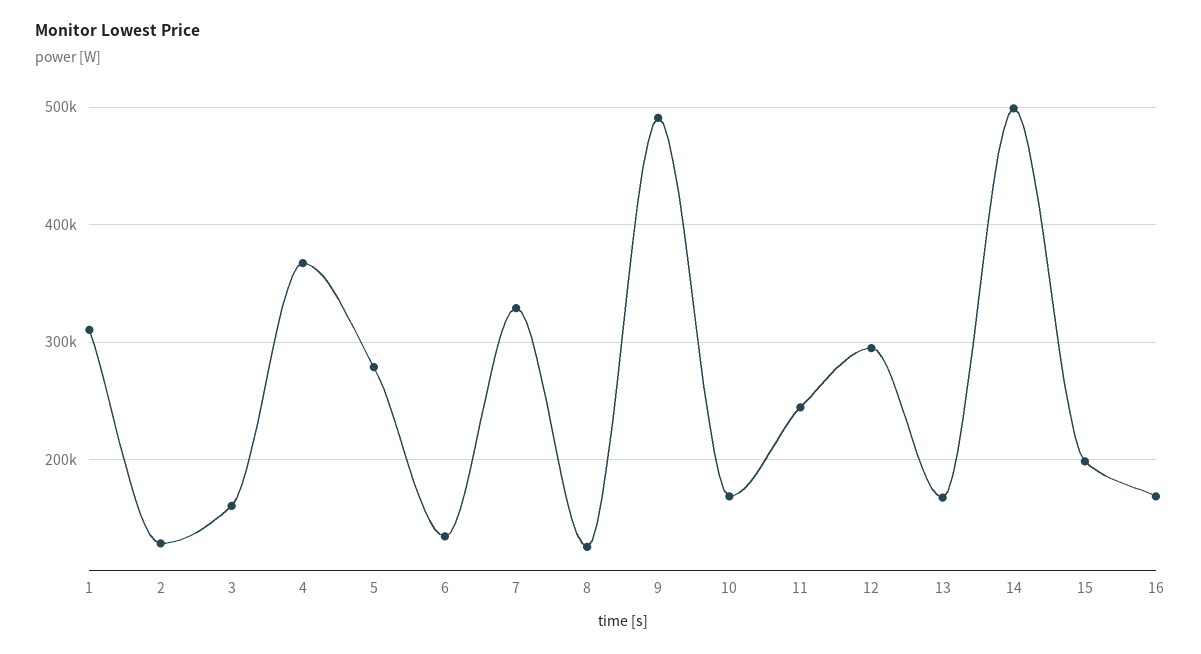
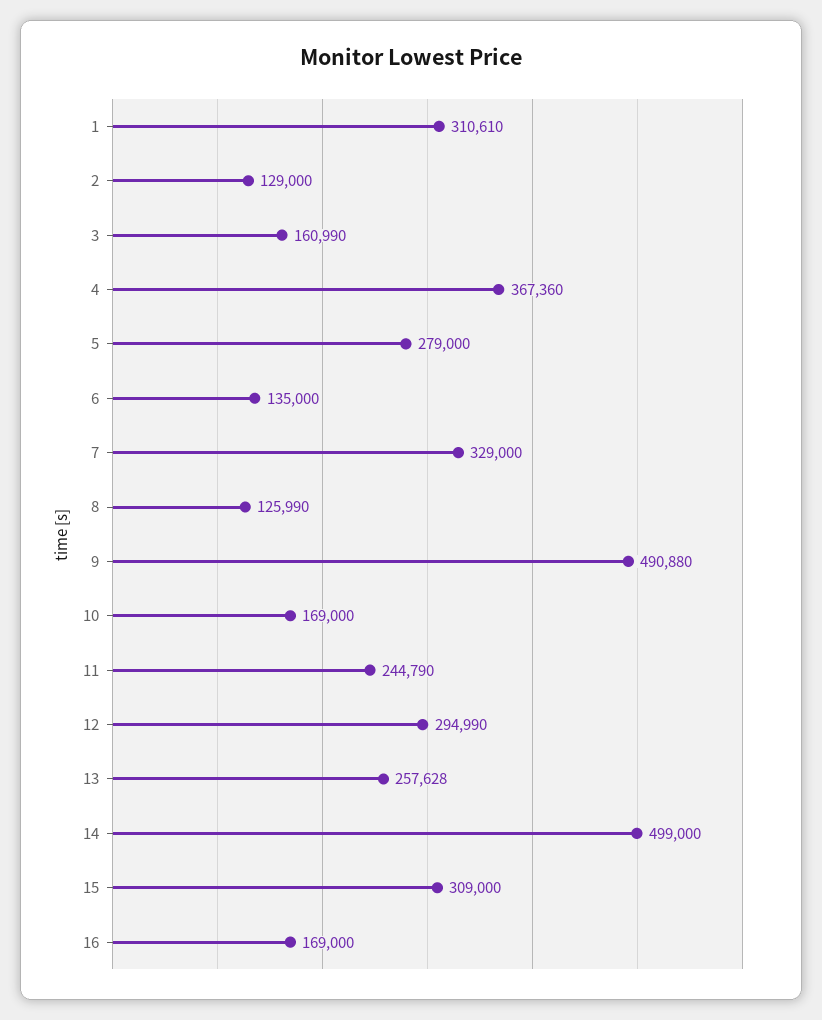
13: 170000 -> 257628
15: 200000 -> 309000

